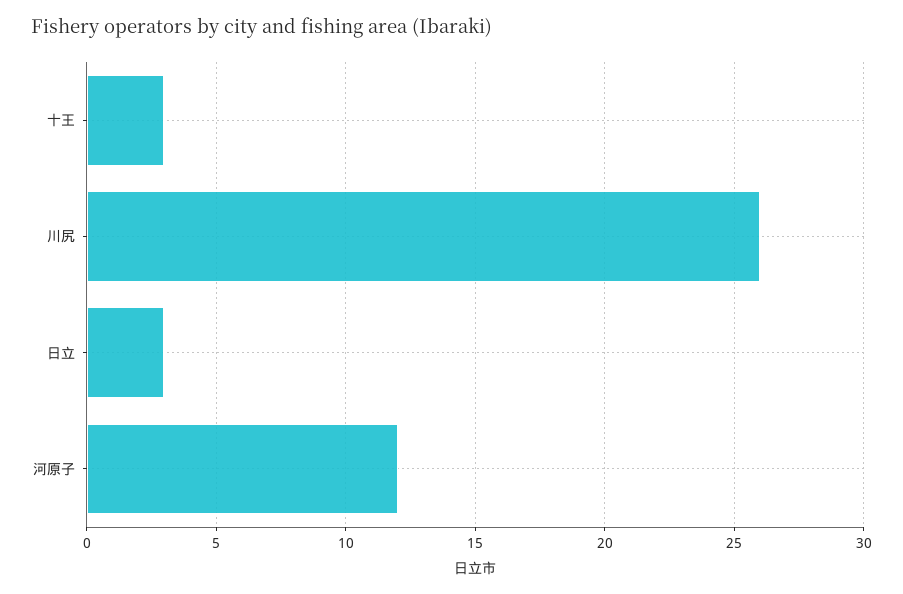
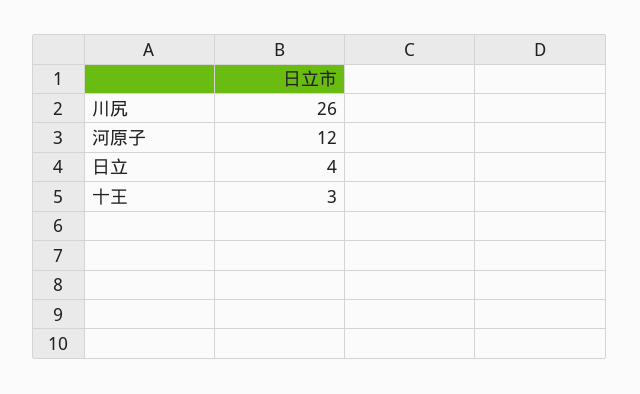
日立: 3 -> 4

